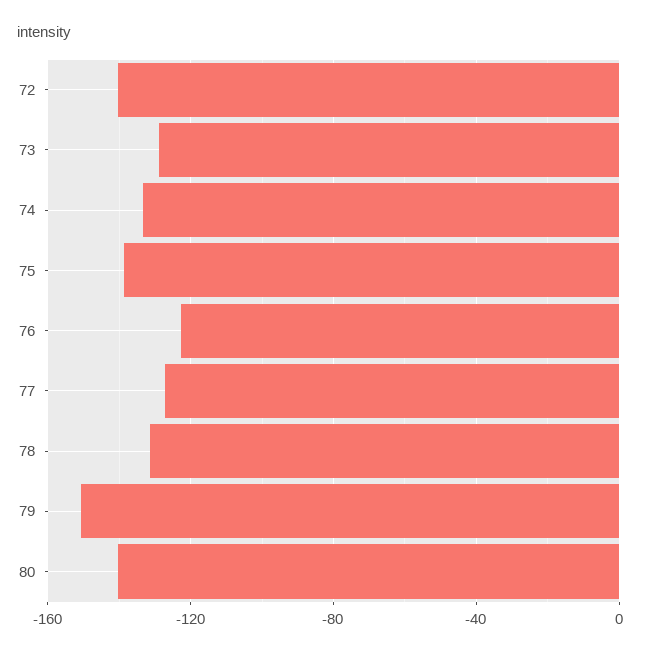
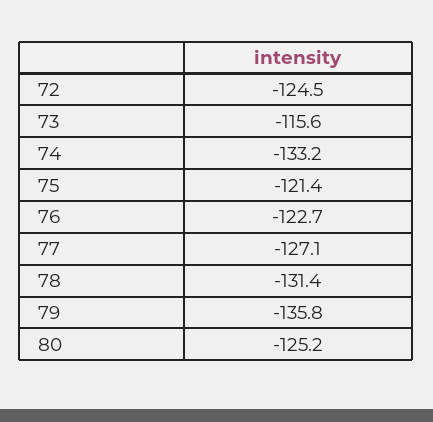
72: -140 -> -124.5
73: -130 -> -115.6
75: -140 -> -121.4
79: -150 -> -135.8
80: -140 -> -125.2

